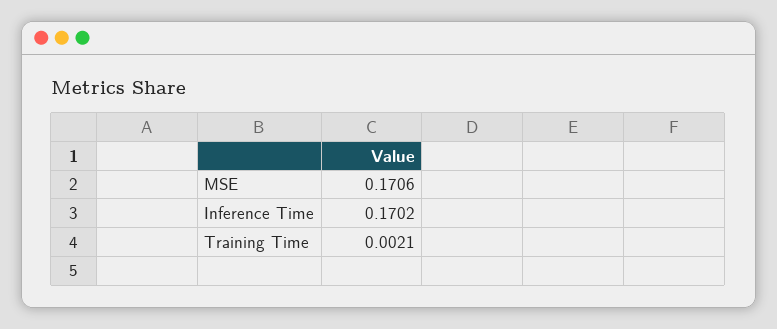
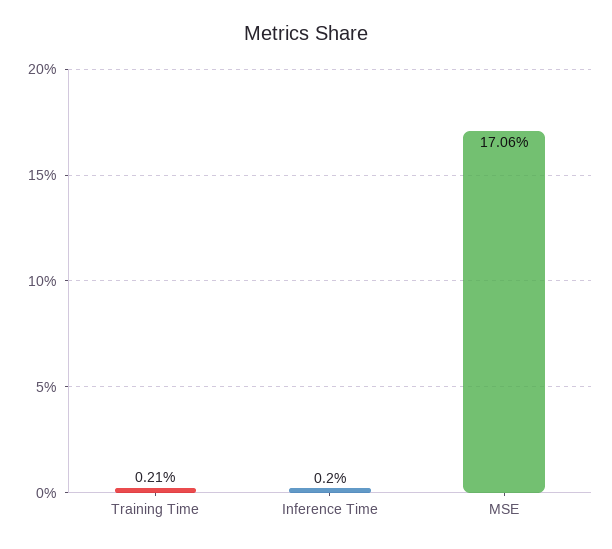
Inference Time: 0.1702 -> 0.002

